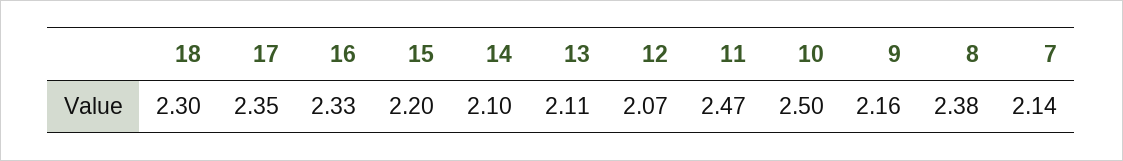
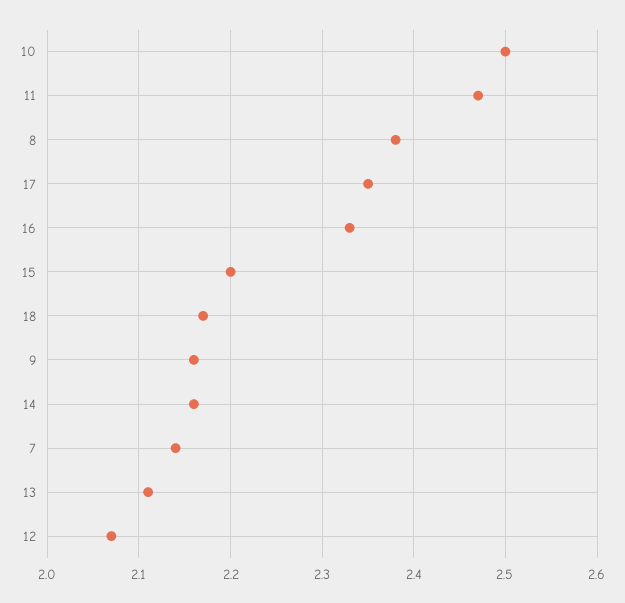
18: 2.3 -> 2.17
14: 2.1 -> 2.16

